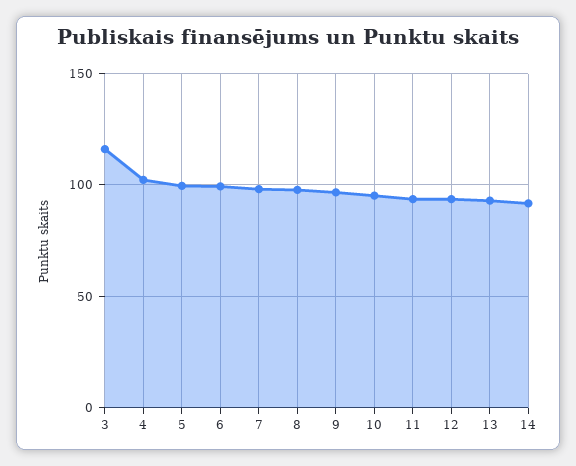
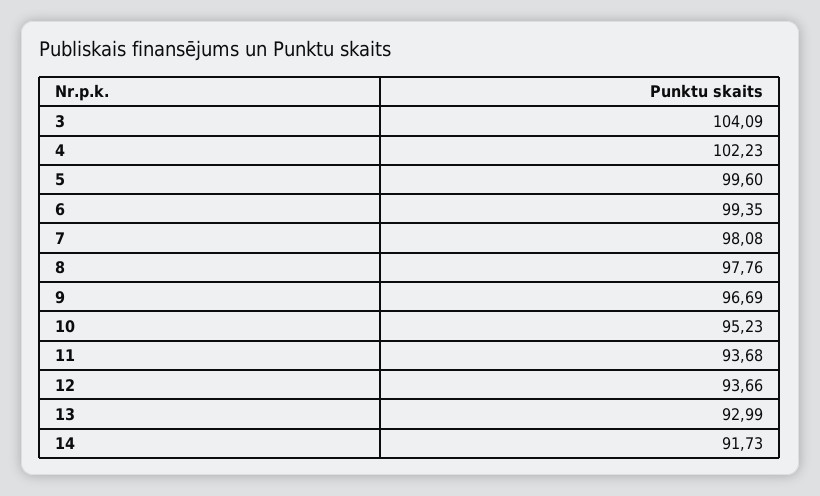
3: 115 -> 104.09

